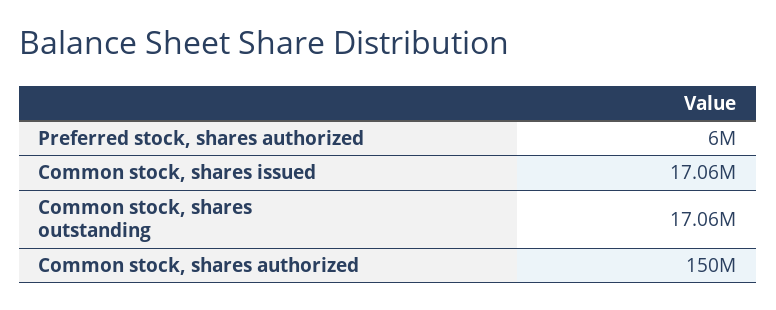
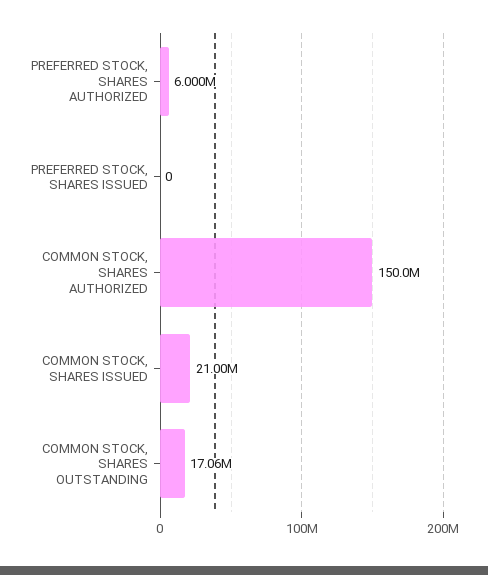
Common stock, shares issued: 17060000 -> 21000000
PREFERRED STOCK, SHARES ISSUED: none -> 0

